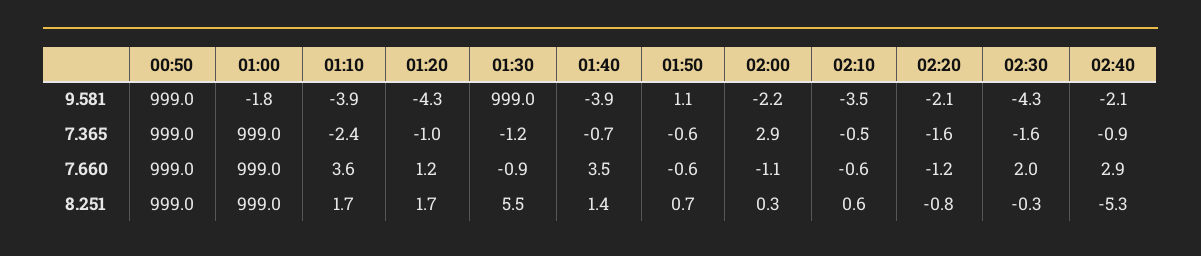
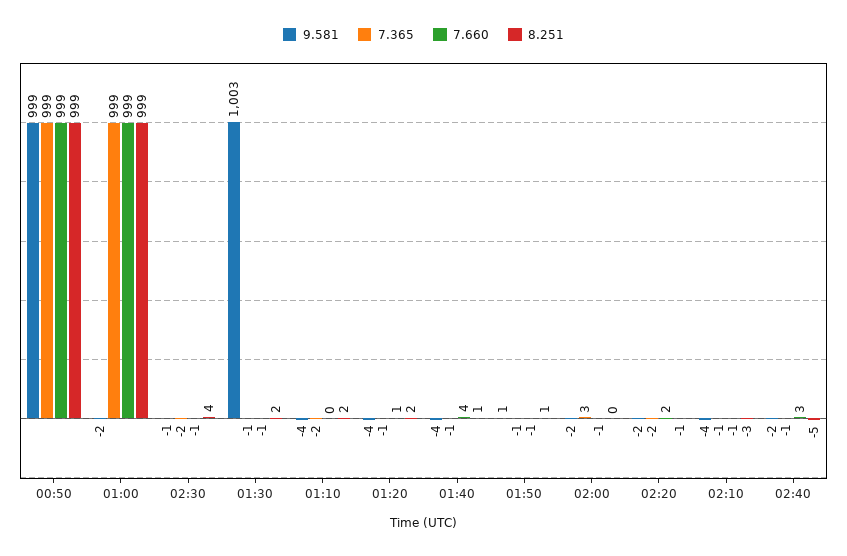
9.581, 01:30: 999 -> 1003
9.581, 02:30: -4.3 -> -1
7.660, 01:10: 3.6 -> 0
7.660, 02:20: -1.2 -> 2
7.660, 02:30: 2 -> -1
8.251, 01:30: 5.5 -> 2
8.251, 02:10: 0.6 -> -3
8.251, 02:30: -0.3 -> 4

